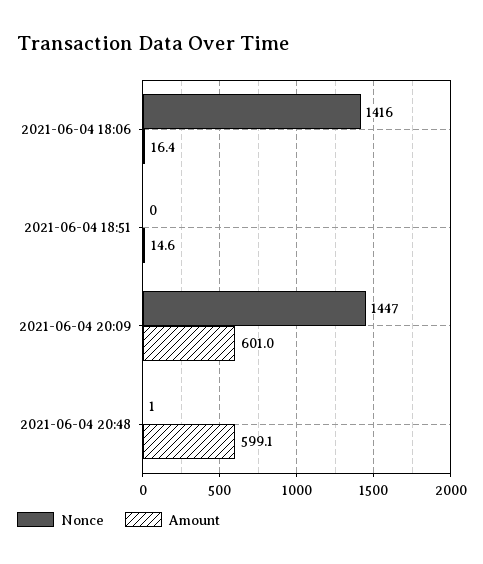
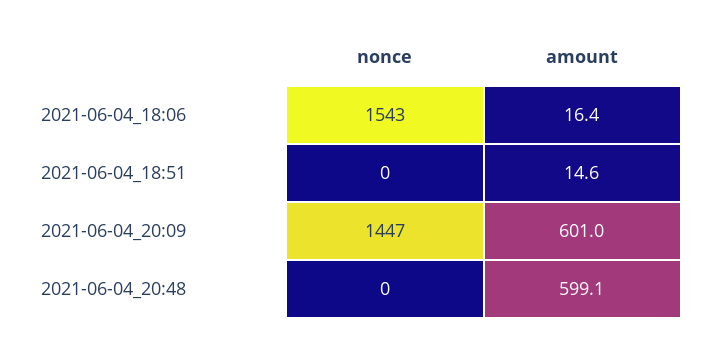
Nonce, 2021-06-04 18:06: 1416 -> 1543
Nonce, 2021-06-04 20:48: 1 -> 0

